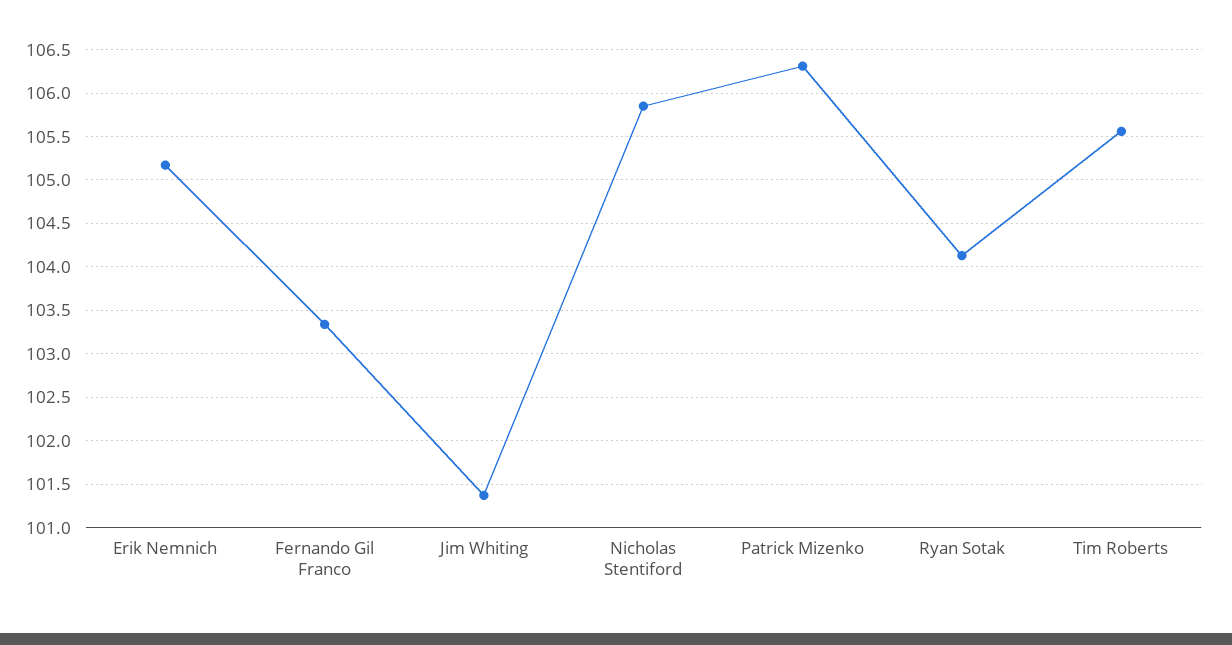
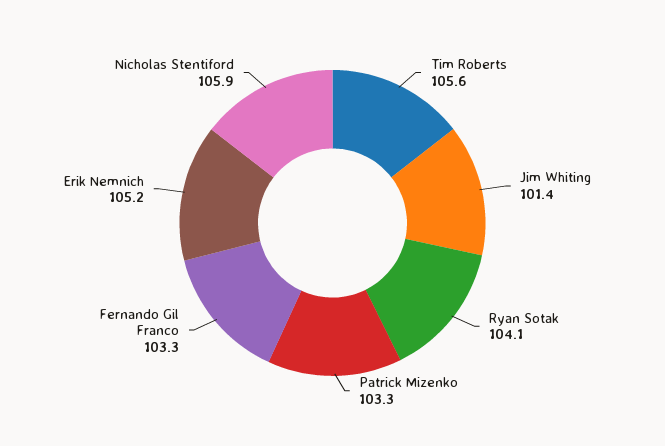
Patrick Mizenko: 106.3 -> 103.3

